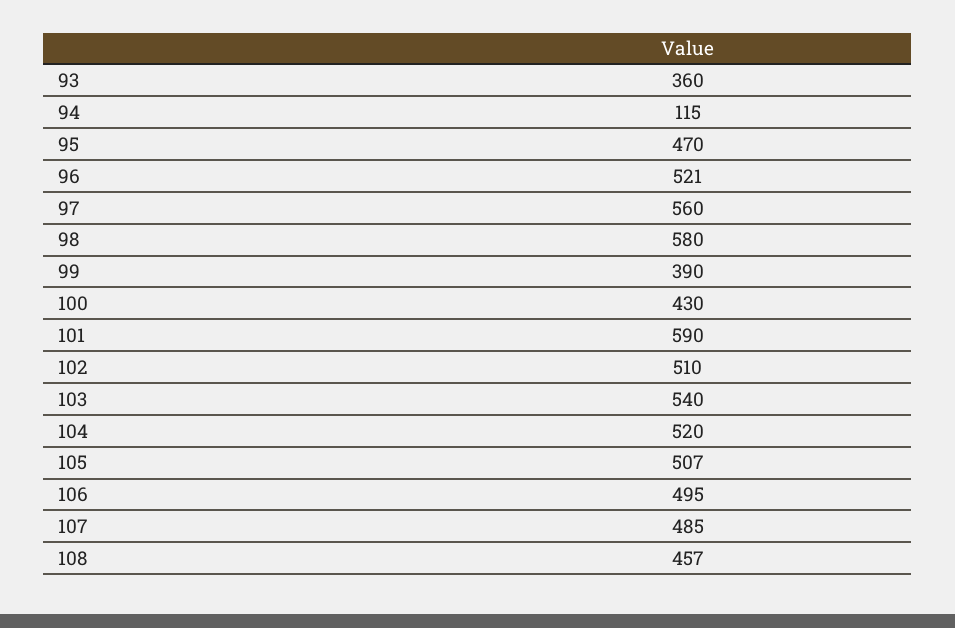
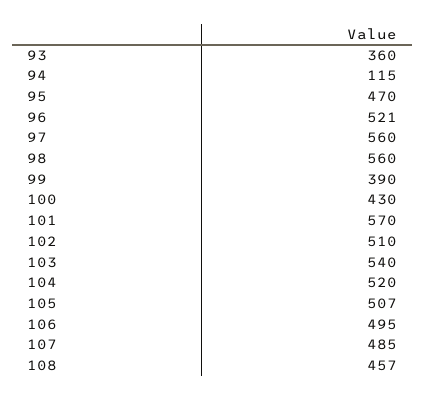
98: 580 -> 560
101: 590 -> 570

